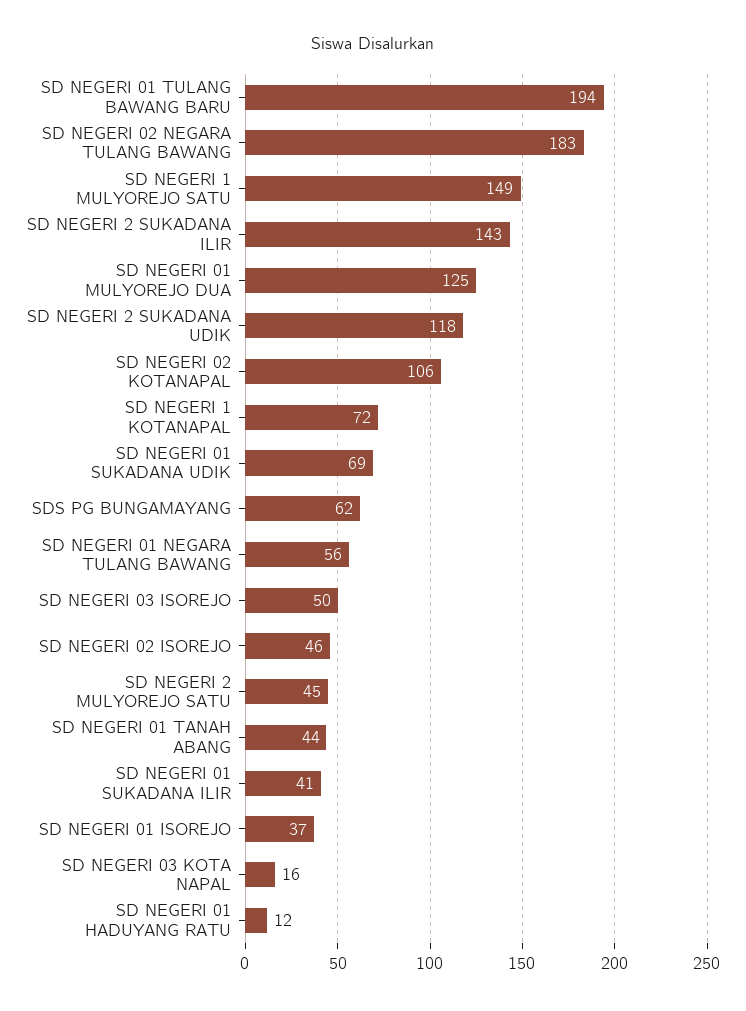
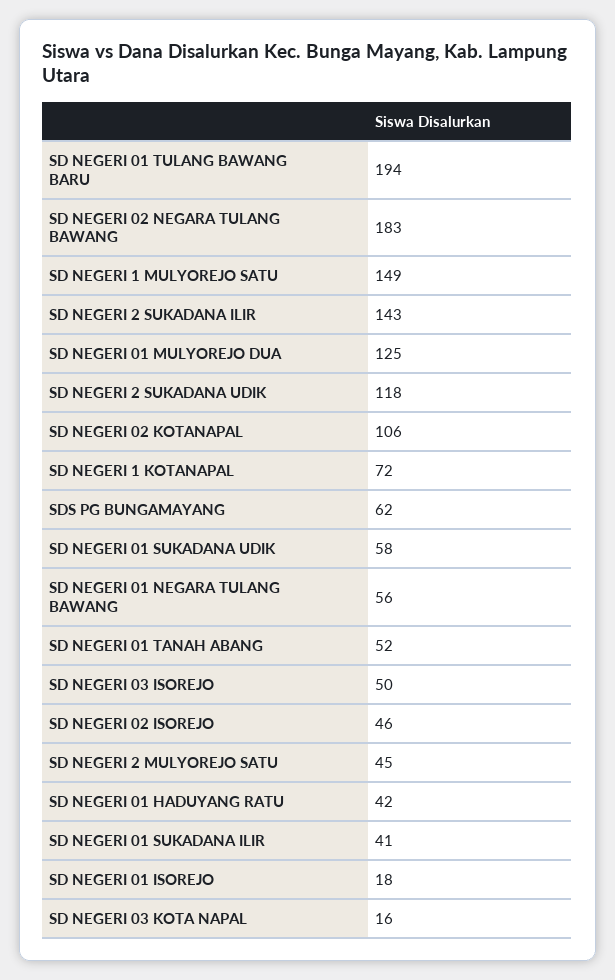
SD NEGERI 01 SUKADANA UDIK: 69 -> 58
SD NEGERI 01 TANAH ABANG: 44 -> 52
SD NEGERI 01 ISOREJO: 37 -> 18
SD NEGERI 01 HADUYANG RATU: 12 -> 42

